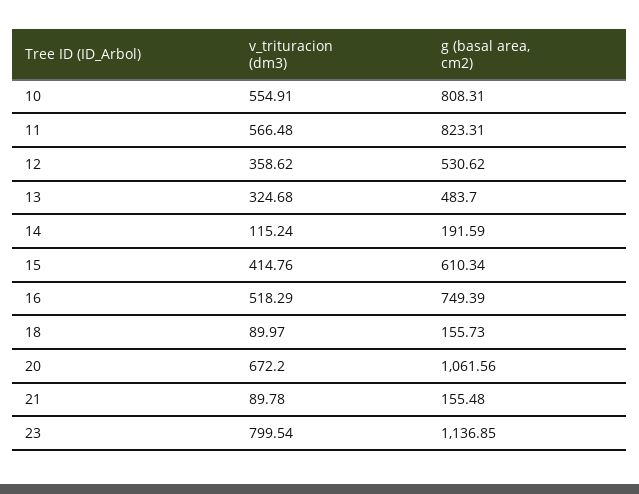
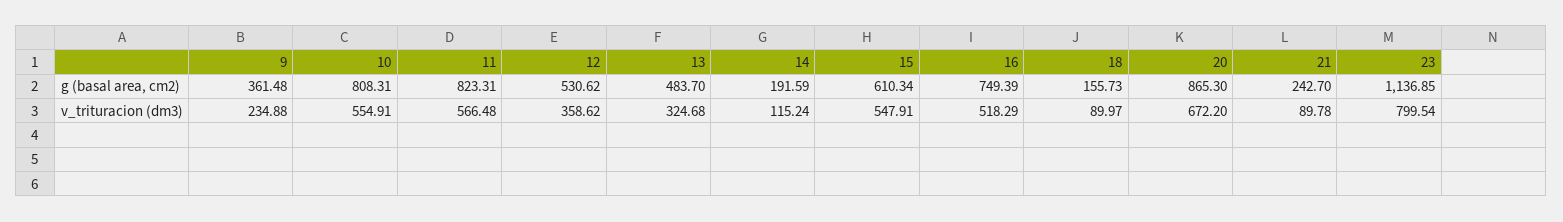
v_trituracion (dm3), 15: 414.76 -> 547.91
g (basal area, cm2), 20: 1061.56 -> 865.3
g (basal area, cm2), 21: 155.48 -> 242.7
g (basal area, cm2), 9: none -> 361.48
v_trituracion (dm3), 9: none -> 234.88

